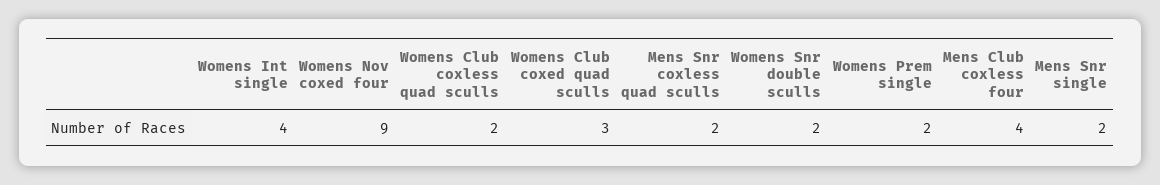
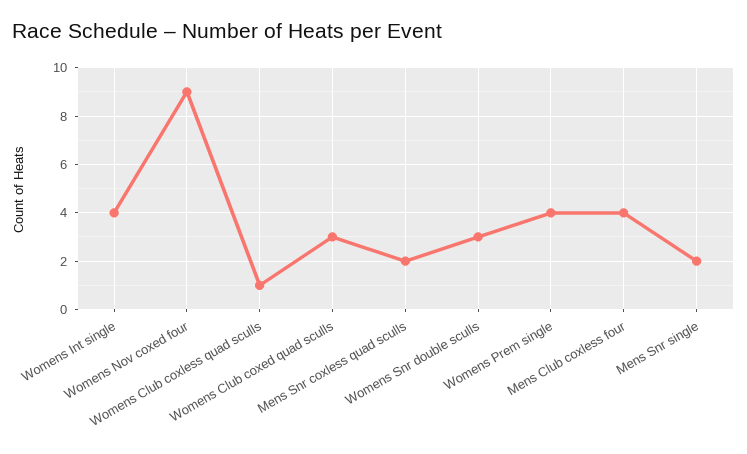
Womens Club coxless quad sculls: 2 -> 1
Womens Snr double sculls: 2 -> 3
Womens Prem single: 2 -> 4

